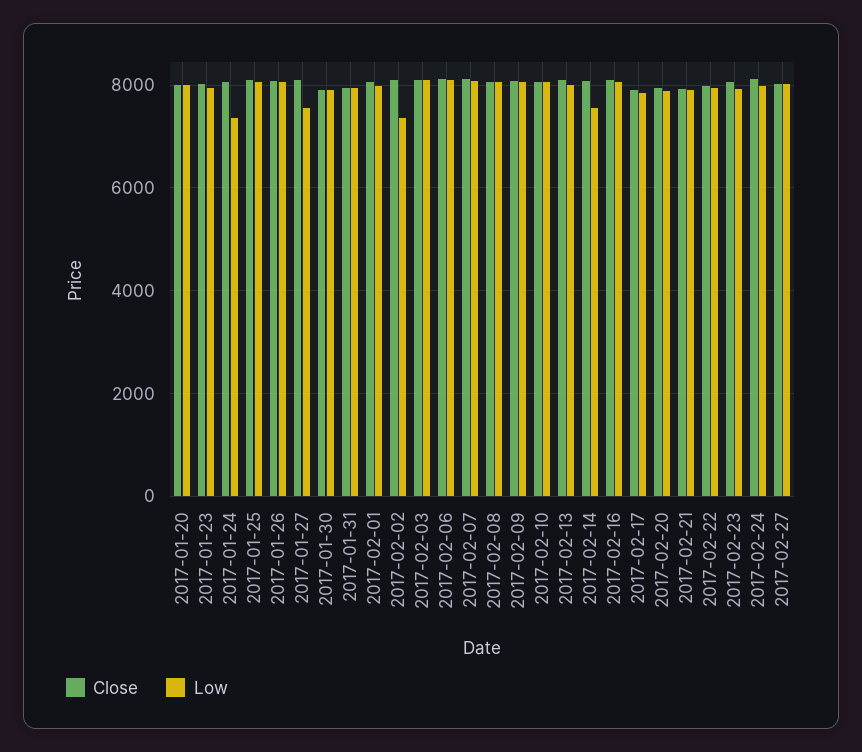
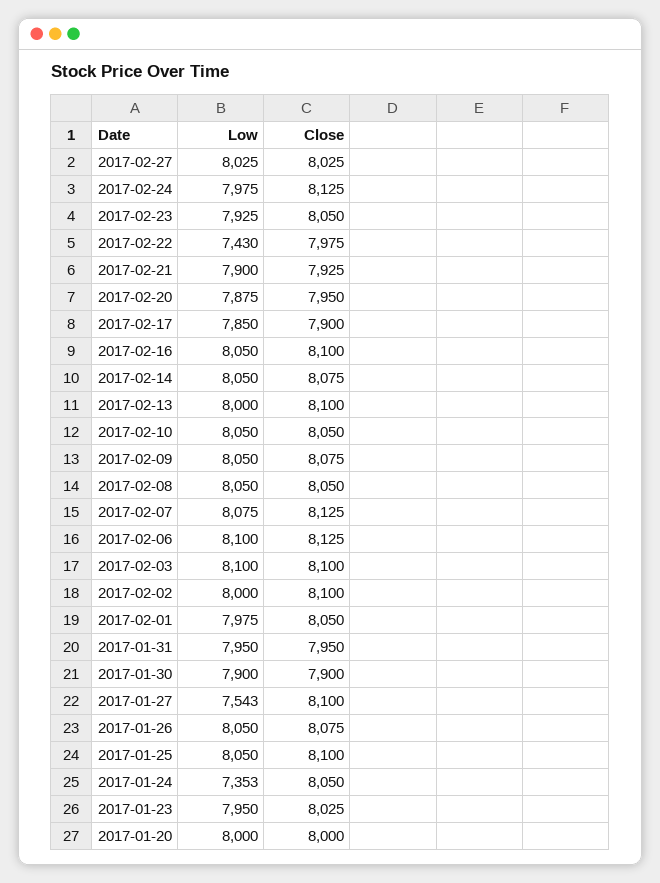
Low, 2017-02-02: 7400 -> 8000
Low, 2017-02-14: 7600 -> 8050
Low, 2017-02-22: 8000 -> 7430

